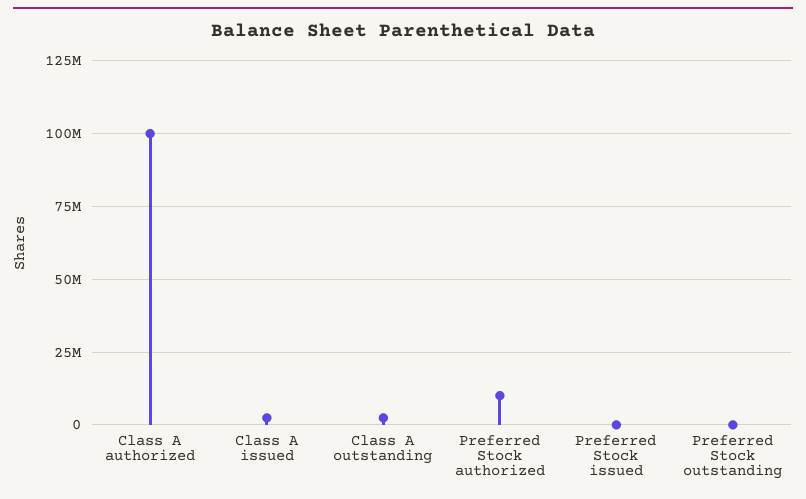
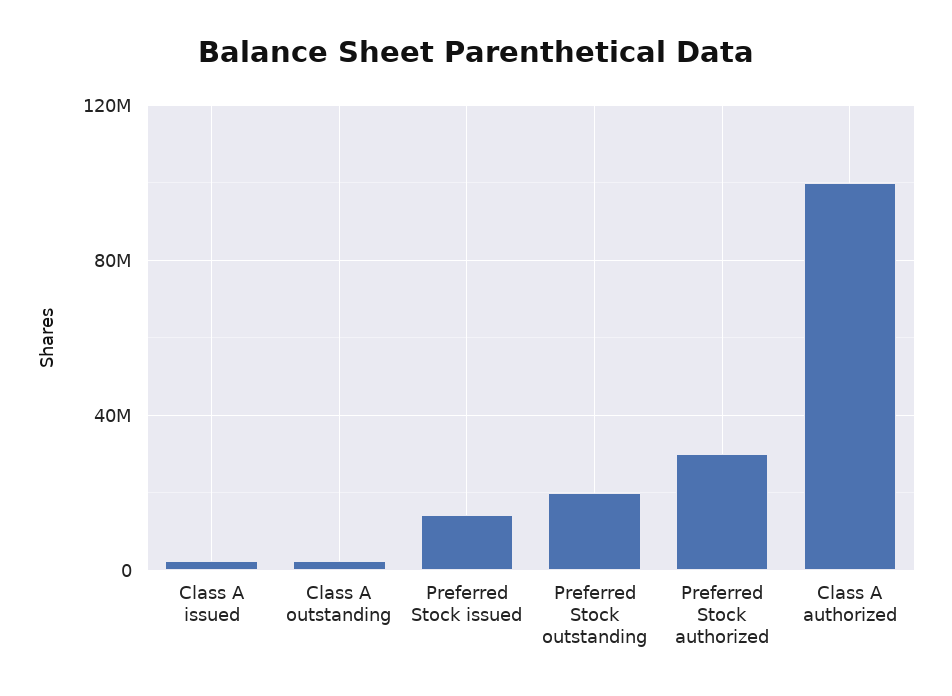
Preferred Stock authorized: 10000000 -> 30000000
Preferred Stock issued: 0 -> 15000000
Preferred Stock outstanding: 0 -> 20000000

